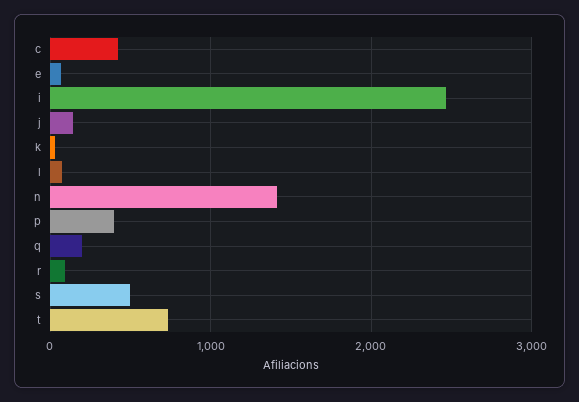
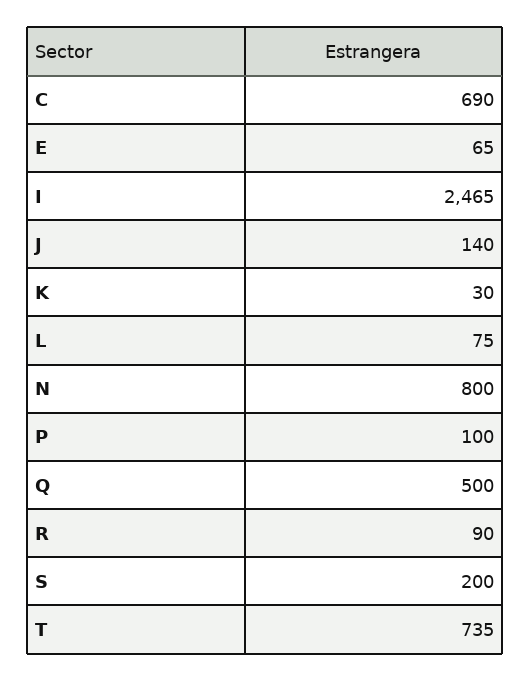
c: 400 -> 690
n: 1400 -> 800
p: 400 -> 100
q: 200 -> 500
s: 500 -> 200

